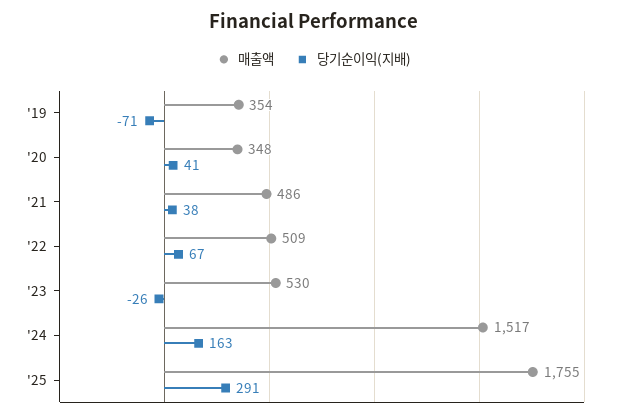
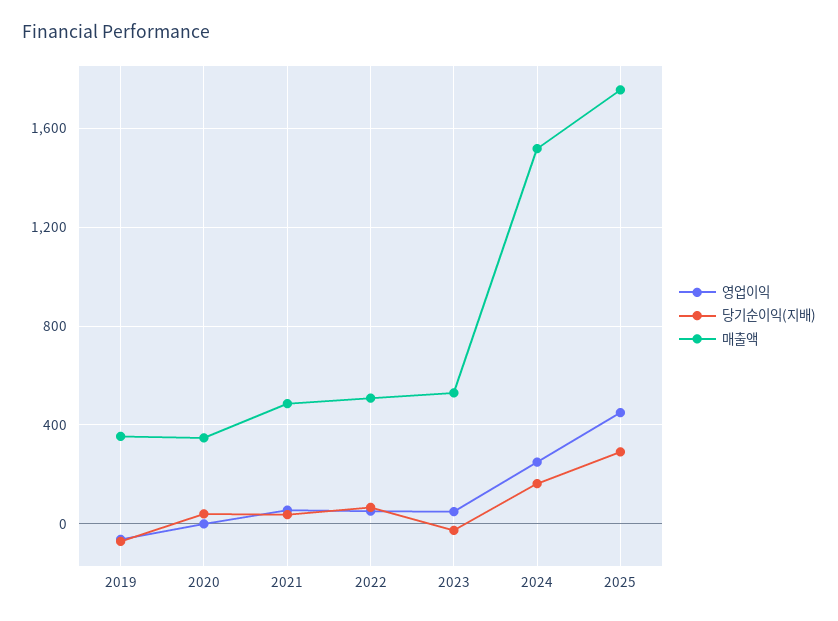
영업이익, '19: none -> -50
영업이익, '20: none -> 0
영업이익, '21: none -> 50
영업이익, '22: none -> 50
영업이익, '23: none -> 50
영업이익, '24: none -> 250
영업이익, '25: none -> 450

